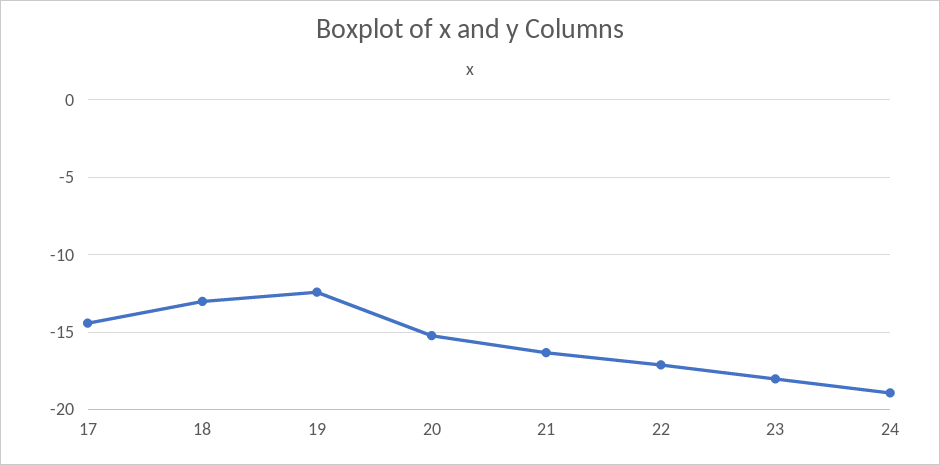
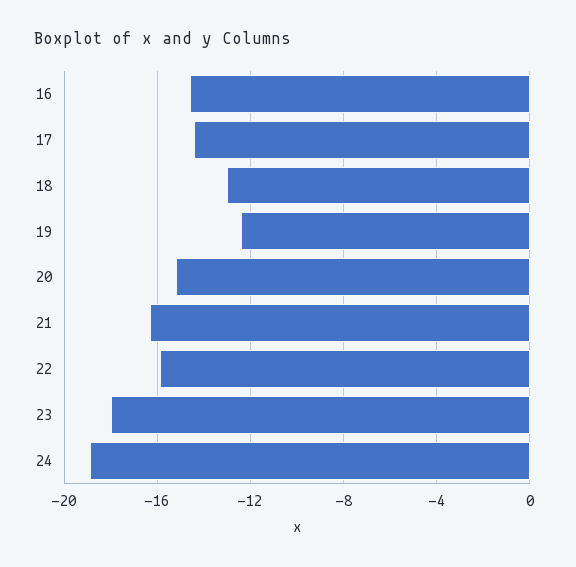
22: -17 -> -16
16: none -> -14.5

